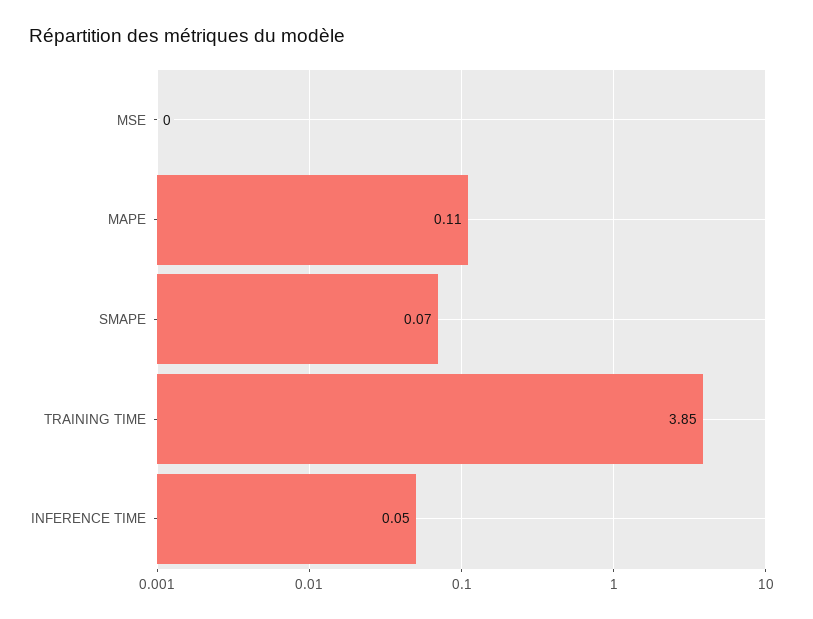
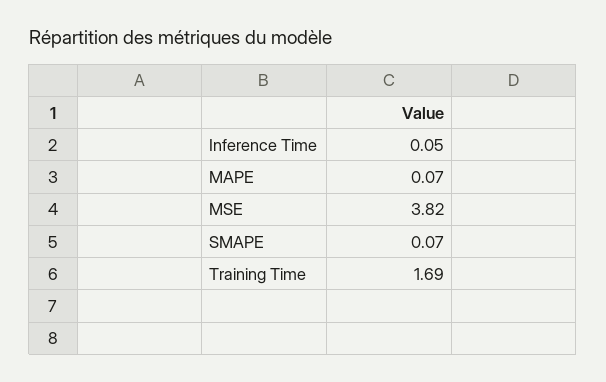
MSE: 0 -> 3.82
MAPE: 0.11 -> 0.07
TRAINING TIME: 3.85 -> 1.69

